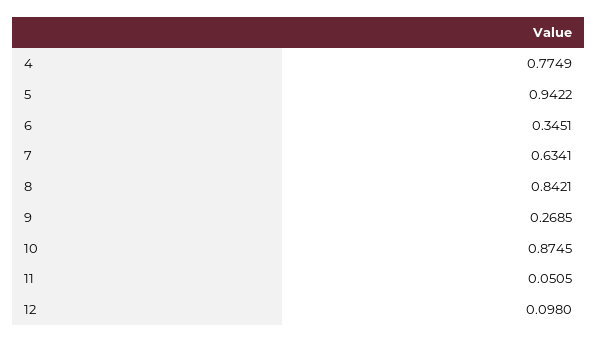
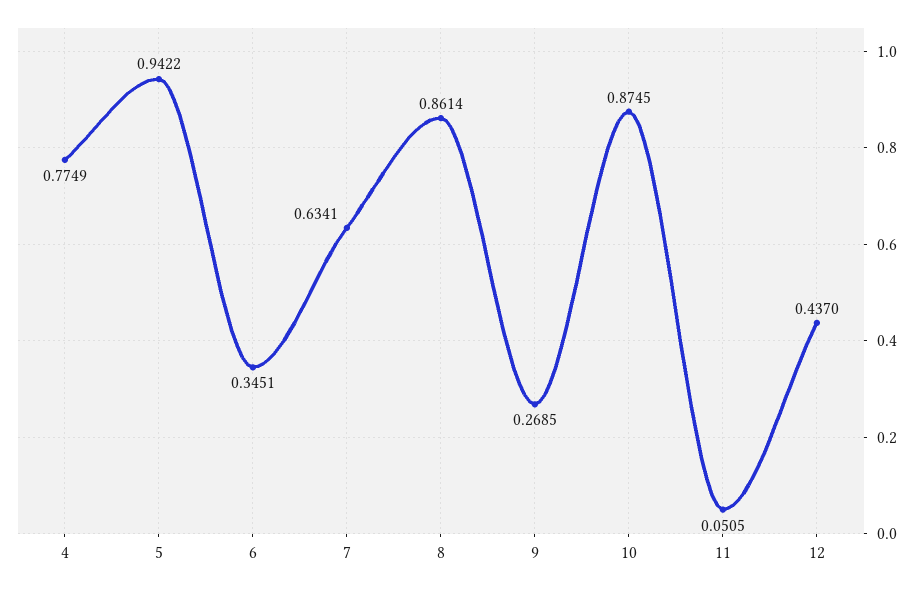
8: 0.8421 -> 0.8614
12: 0.098 -> 0.437

